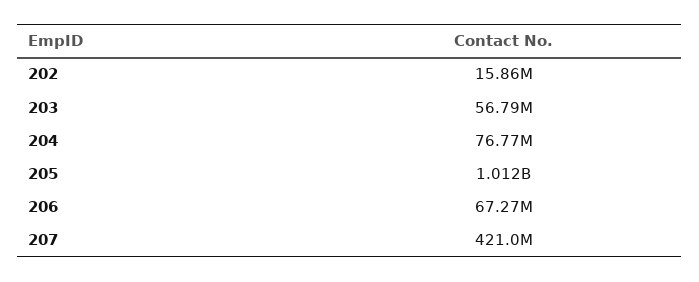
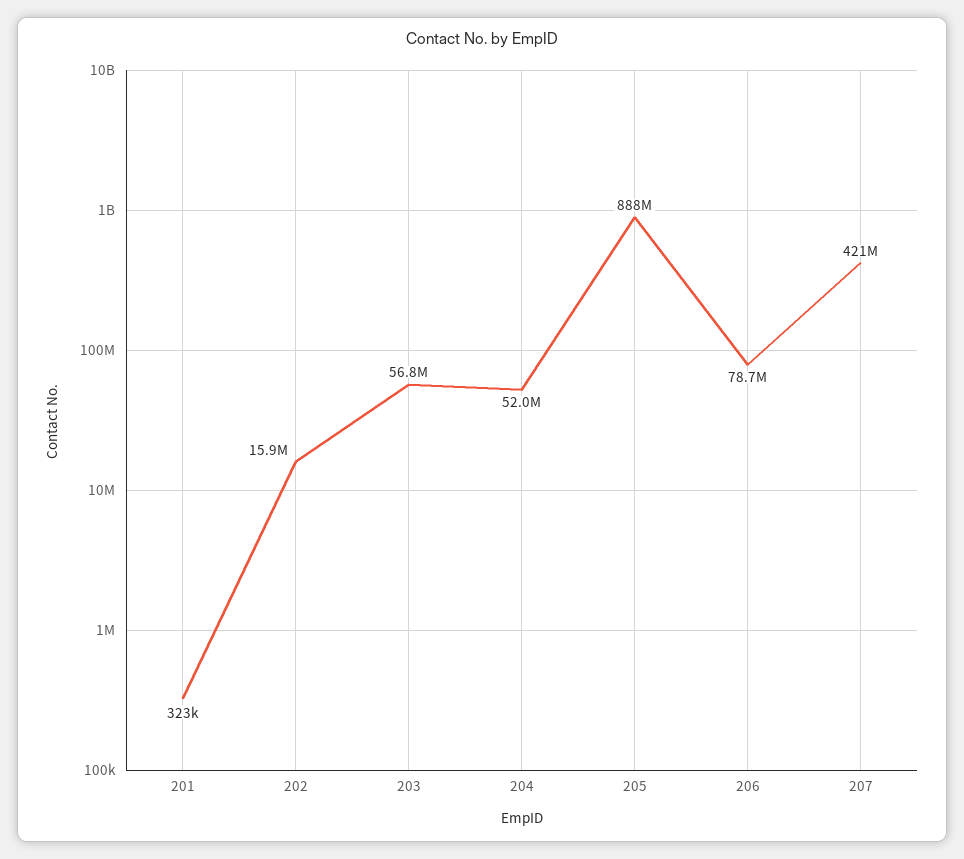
204: 76770000 -> 52000000
205: 1012000000 -> 888000000
206: 67270000 -> 78700000
201: none -> 323000

